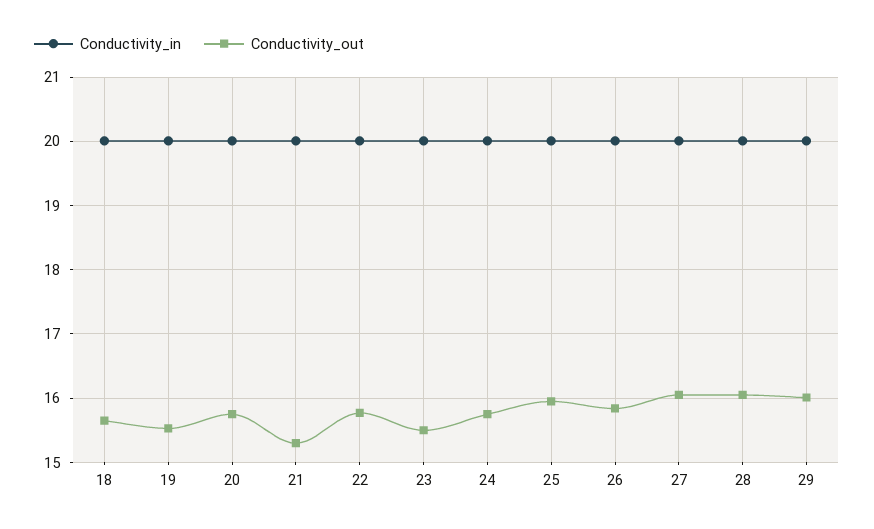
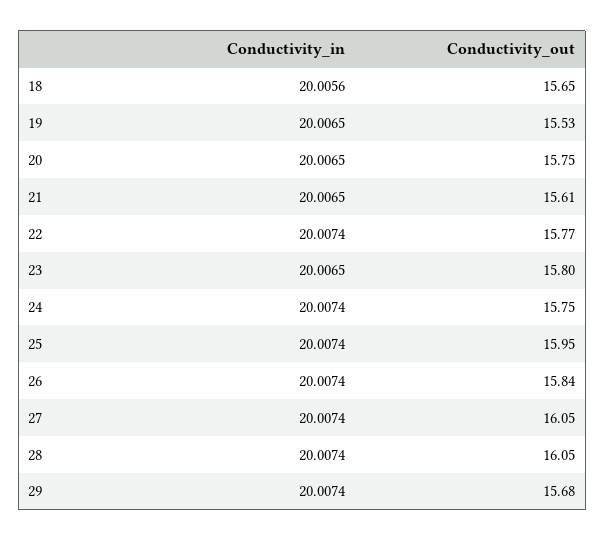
Conductivity_out, 21: 15.3 -> 15.61
Conductivity_out, 23: 15.5 -> 15.8
Conductivity_out, 29: 16 -> 15.68

